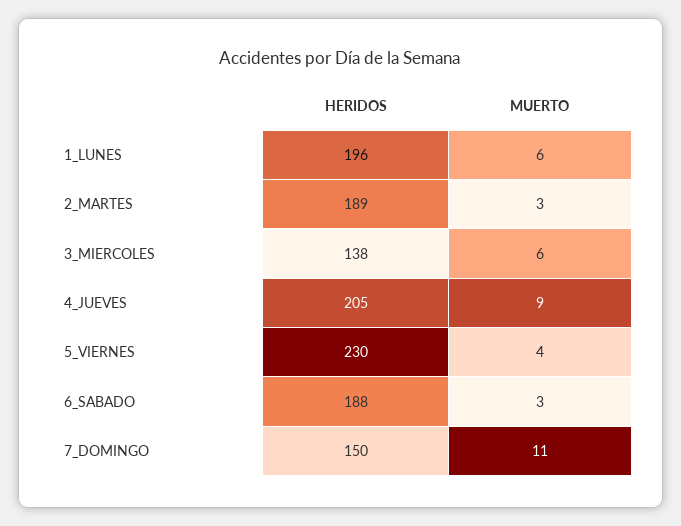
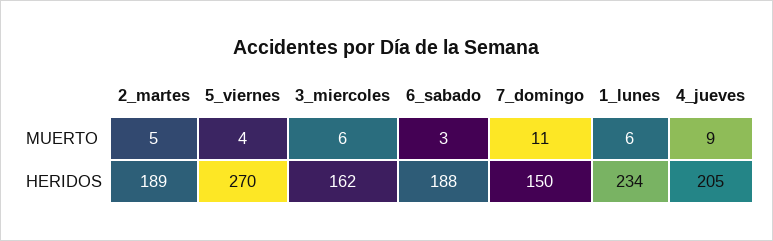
HERIDOS, 1_LUNES: 196 -> 234
MUERTO, 2_MARTES: 3 -> 5
HERIDOS, 3_MIERCOLES: 138 -> 162
HERIDOS, 5_VIERNES: 230 -> 270

